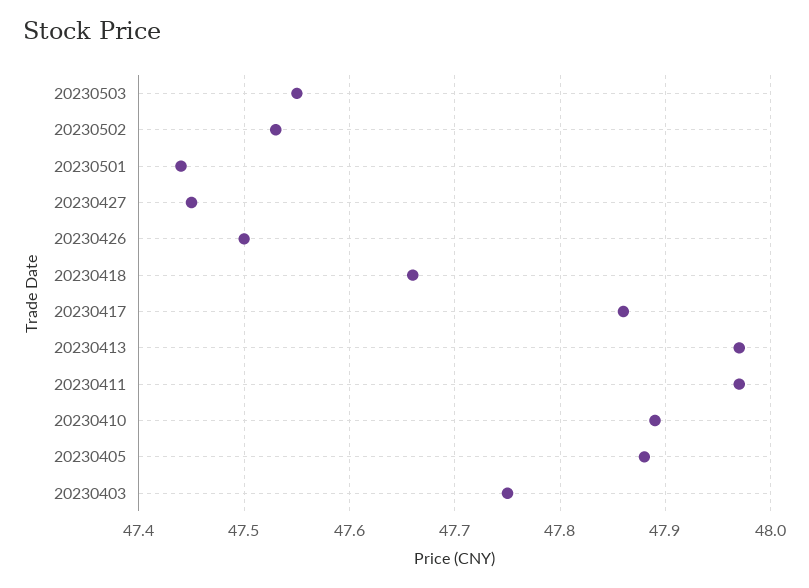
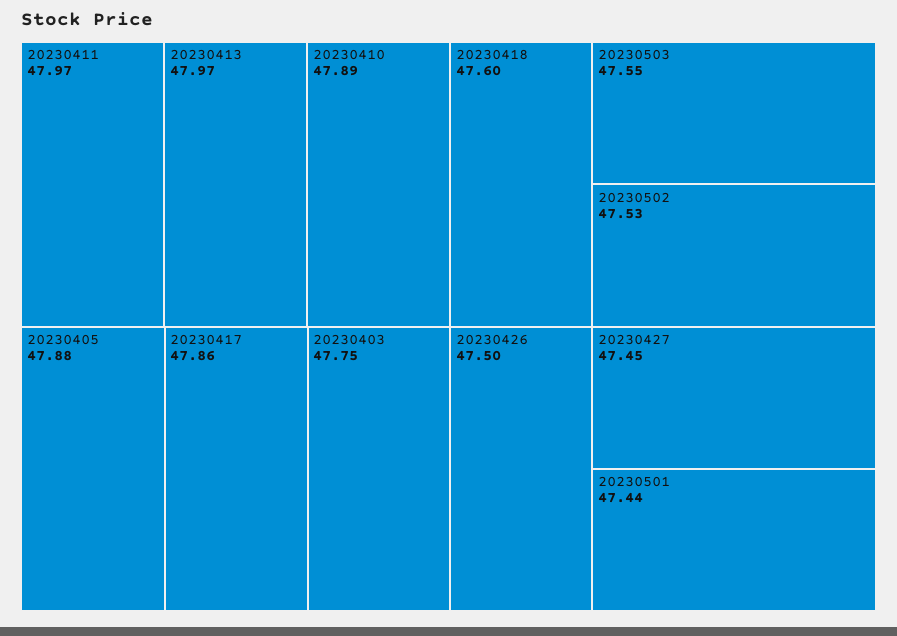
20230418: 47.66 -> 47.6

